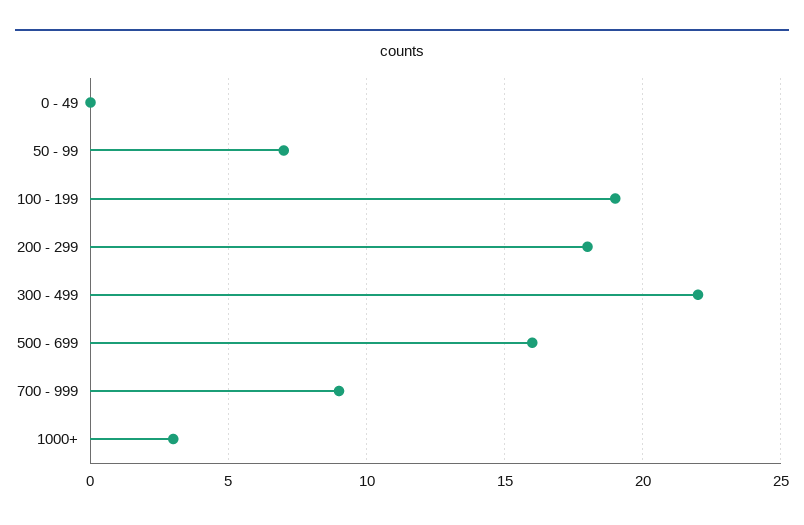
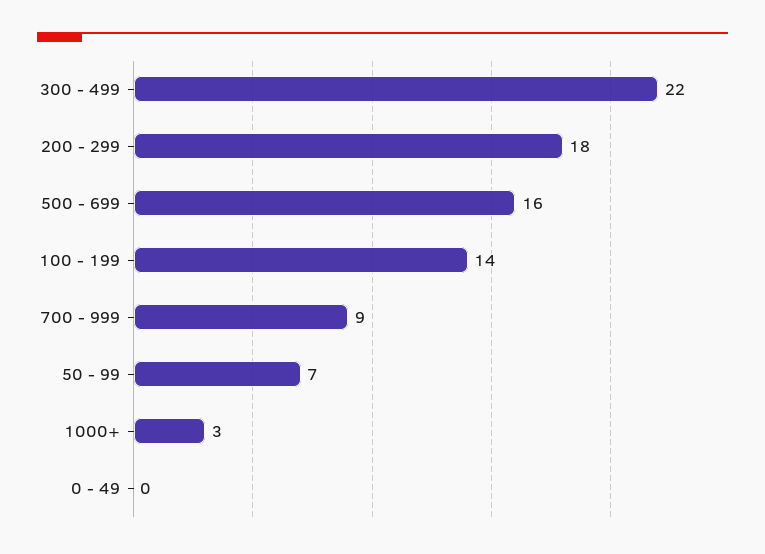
100 - 199: 19 -> 14

